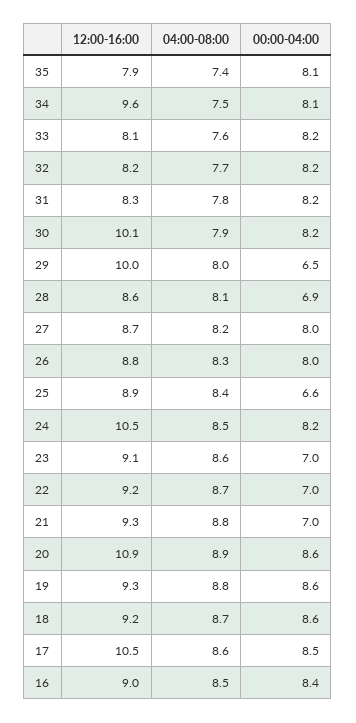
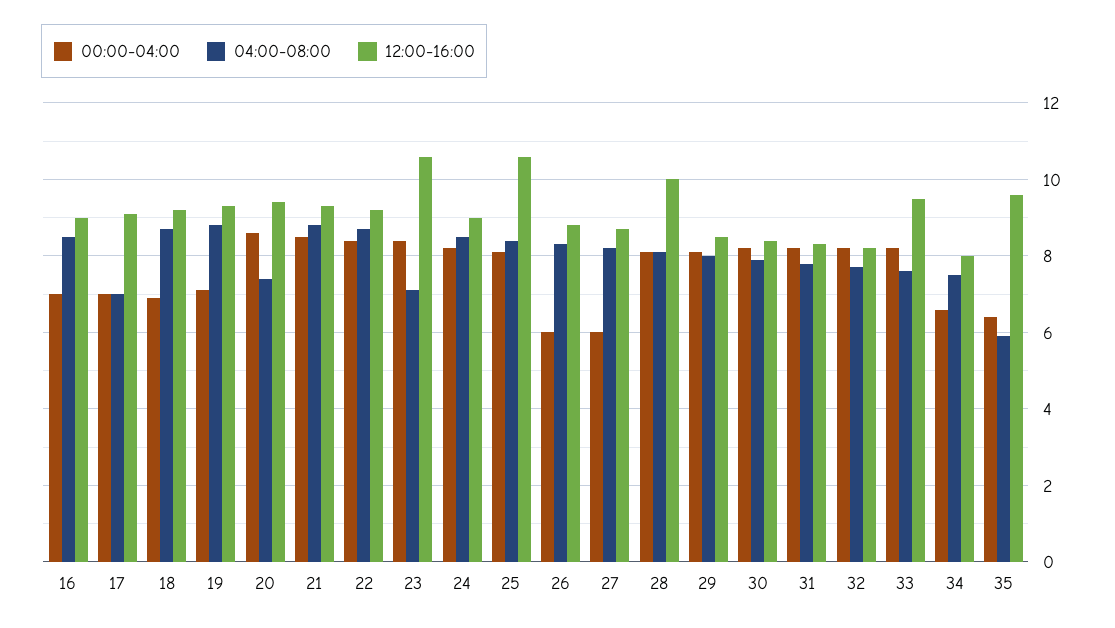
12:00-16:00, 35: 7.9 -> 9.5
04:00-08:00, 35: 7.4 -> 6
00:00-04:00, 35: 8.1 -> 6.5
12:00-16:00, 34: 9.6 -> 8
00:00-04:00, 34: 8.1 -> 6.5
12:00-16:00, 33: 8.1 -> 9.5
12:00-16:00, 30: 10.1 -> 8.5
12:00-16:00, 29: 10 -> 8.5
00:00-04:00, 29: 6.5 -> 8
12:00-16:00, 28: 8.6 -> 10
00:00-04:00, 28: 6.9 -> 8
00:00-04:00, 27: 8 -> 6
00:00-04:00, 26: 8 -> 6
12:00-16:00, 25: 8.9 -> 10.5
00:00-04:00, 25: 6.6 -> 8
12:00-16:00, 24: 10.5 -> 9
12:00-16:00, 23: 9.1 -> 10.5
04:00-08:00, 23: 8.6 -> 7
00:00-04:00, 23: 7 -> 8.5
00:00-04:00, 22: 7 -> 8.5
00:00-04:00, 21: 7 -> 8.5
12:00-16:00, 20: 10.9 -> 9.5
04:00-08:00, 20: 8.9 -> 7.5
00:00-04:00, 19: 8.6 -> 7
00:00-04:00, 18: 8.6 -> 7
12:00-16:00, 17: 10.5 -> 9
04:00-08:00, 17: 8.6 -> 7
00:00-04:00, 17: 8.5 -> 7
00:00-04:00, 16: 8.4 -> 7

